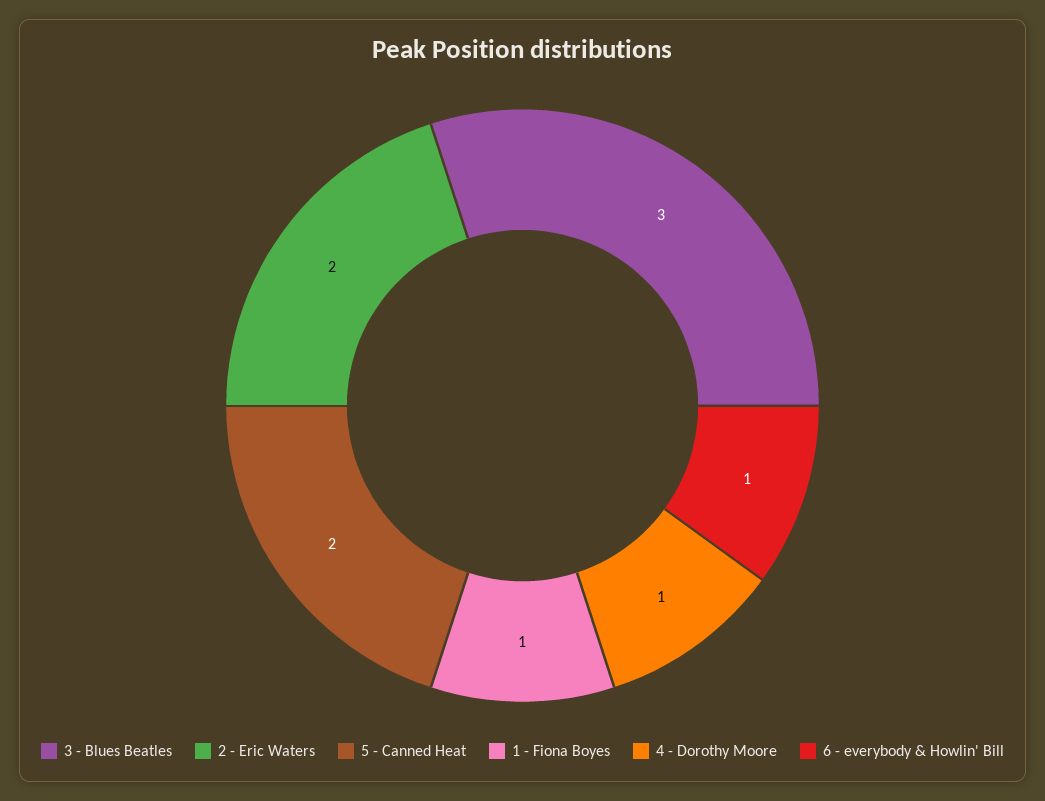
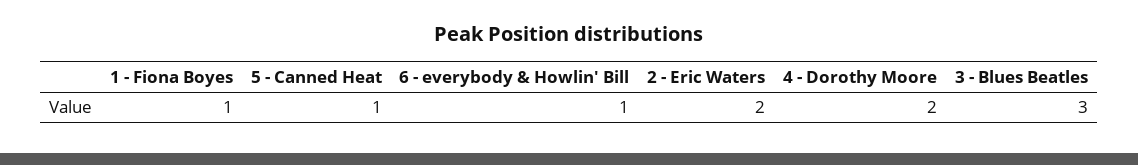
5 - Canned Heat: 2 -> 1
4 - Dorothy Moore: 1 -> 2

